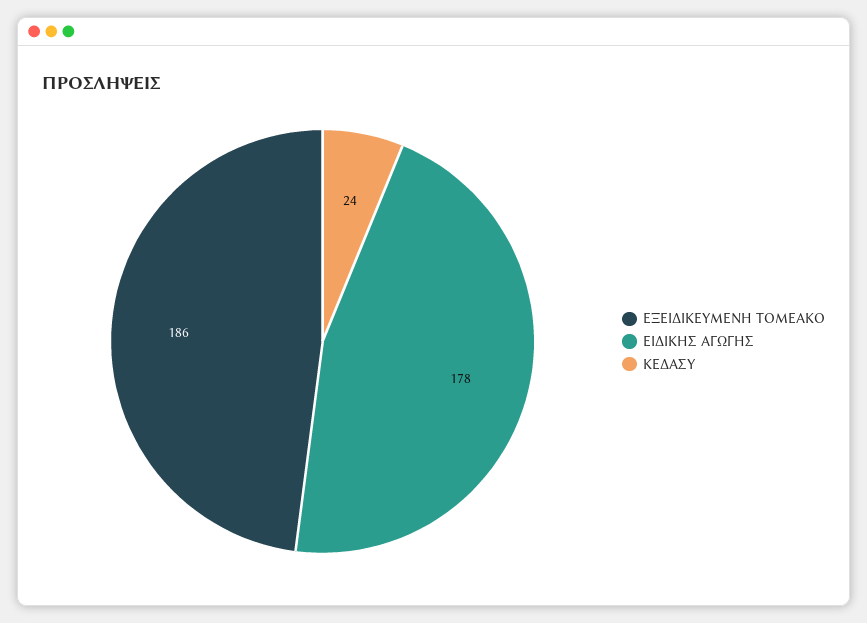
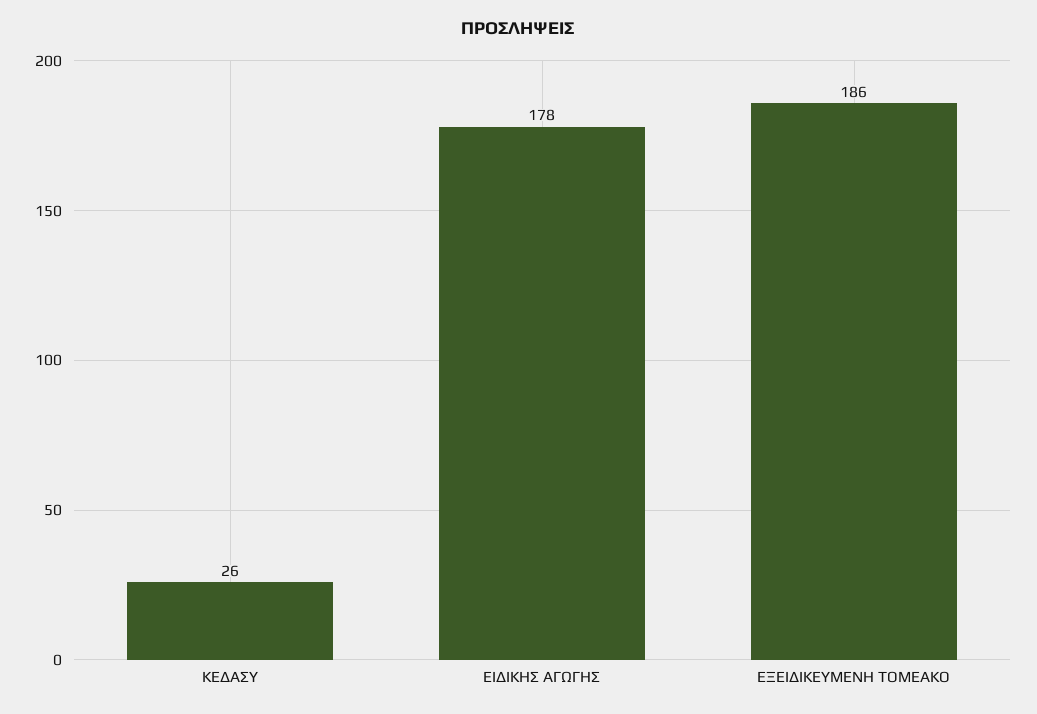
ΚΕΔΑΣΥ: 24 -> 26

